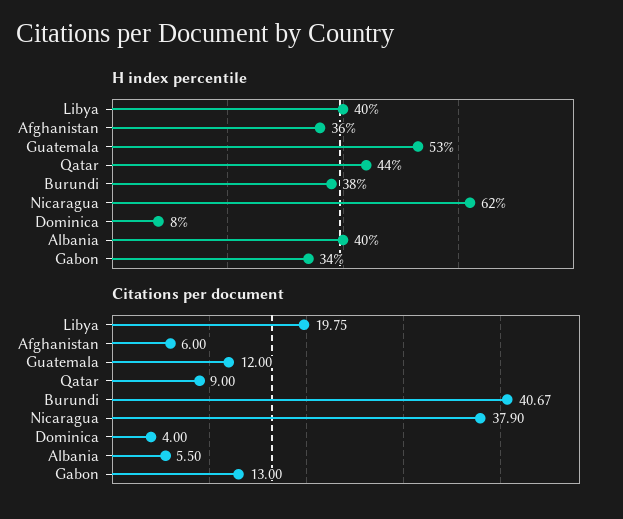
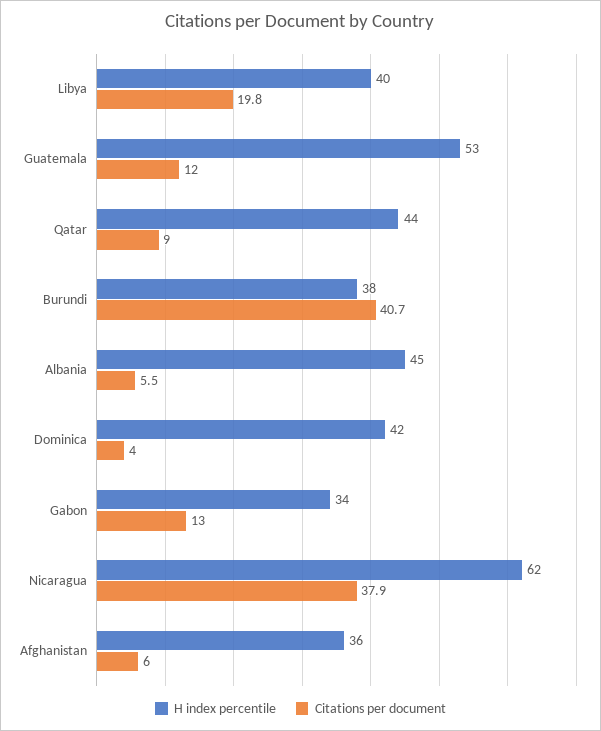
H index percentile, Dominica: 8 -> 42
H index percentile, Albania: 40 -> 45

